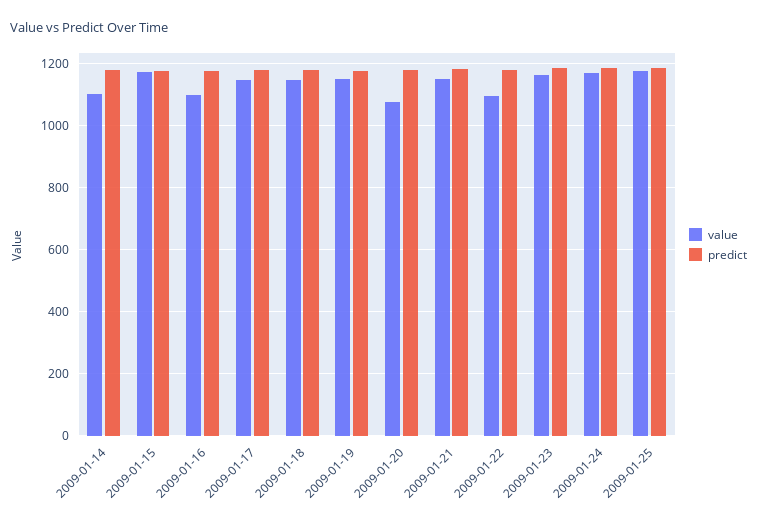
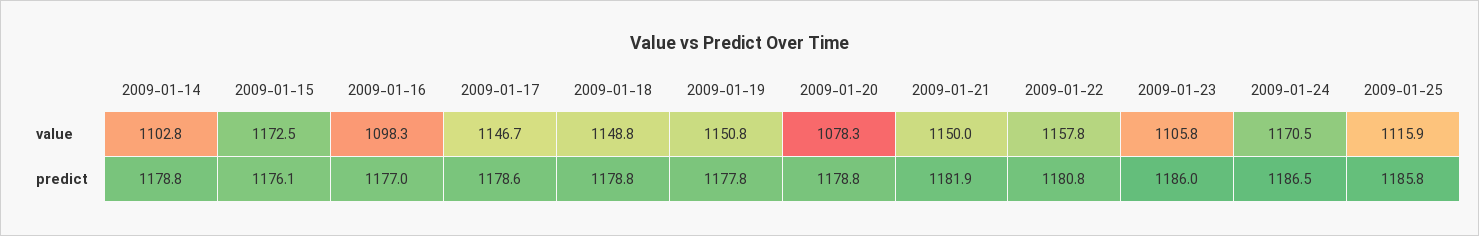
value, 2009-01-22: 1100 -> 1157.8
value, 2009-01-23: 1160 -> 1105.8
value, 2009-01-25: 1180 -> 1115.9

